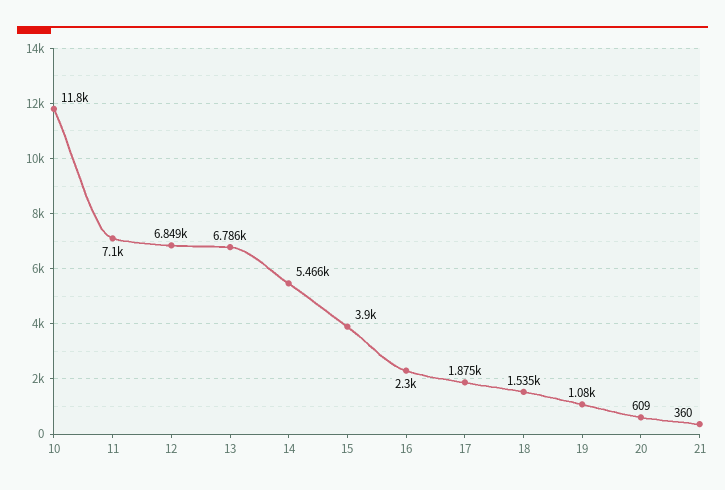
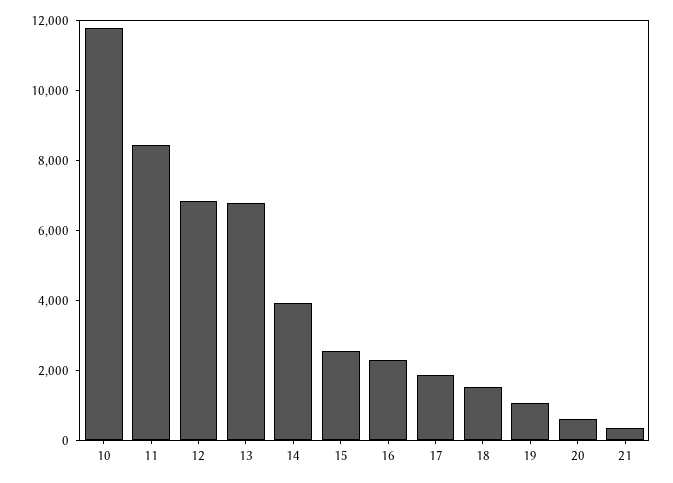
11: 7100 -> 8500
14: 5466 -> 4000
15: 3900 -> 2500

